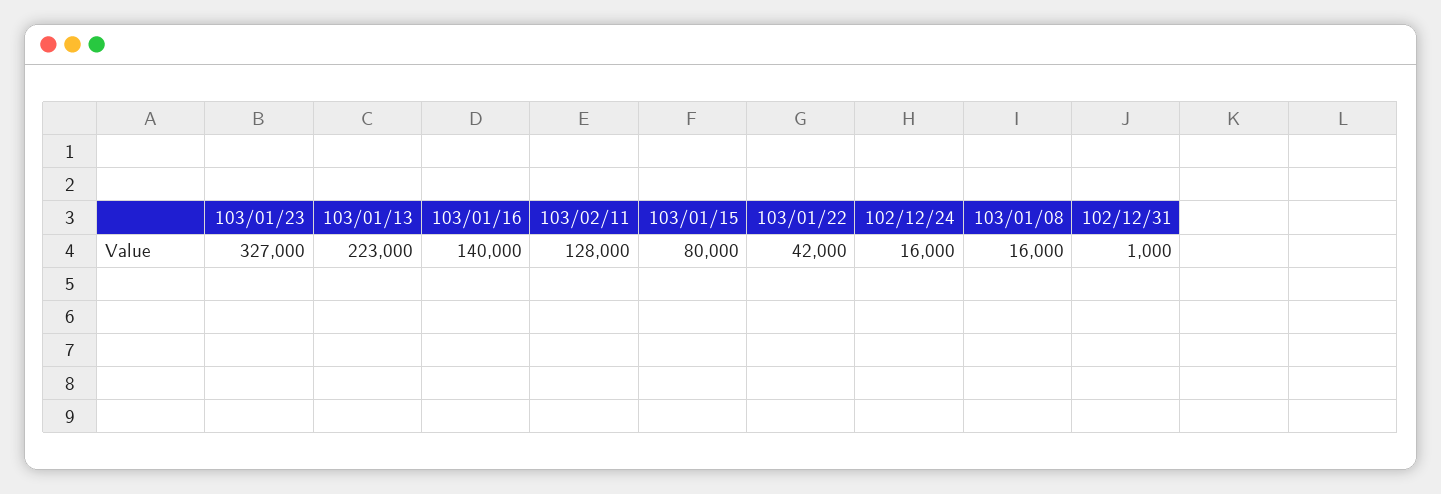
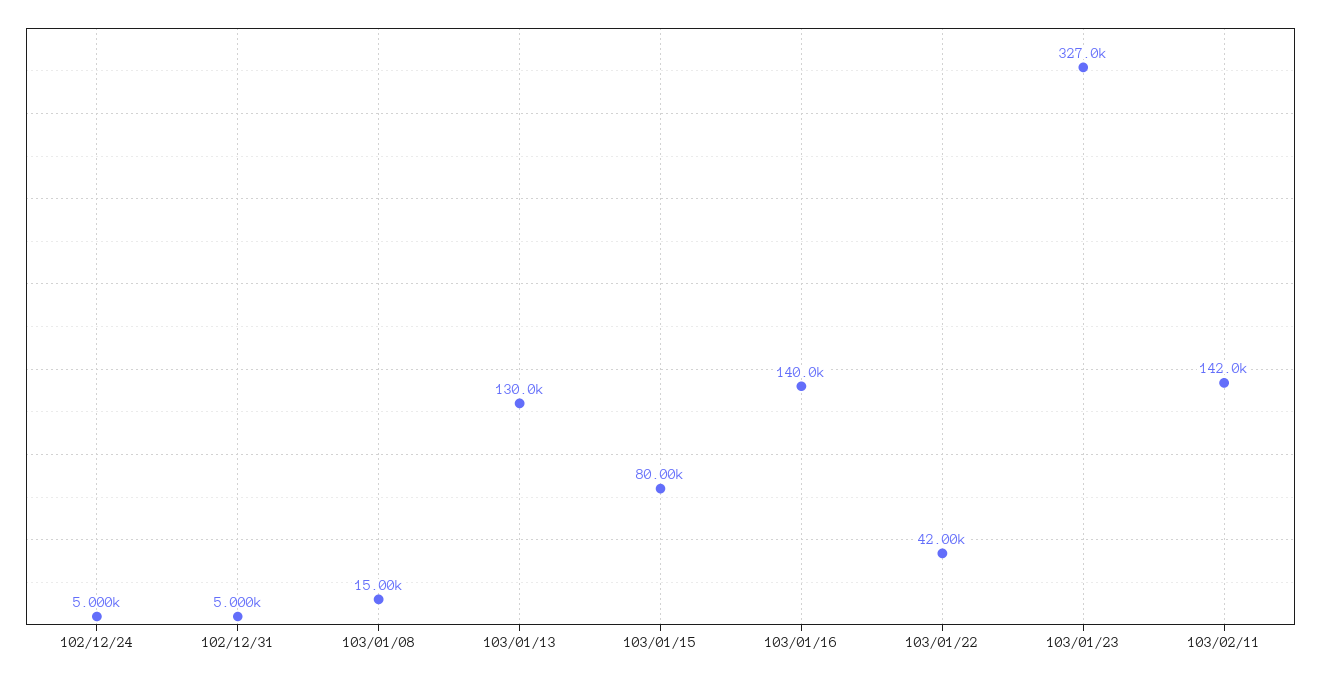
103/01/13: 223000 -> 130000
103/02/11: 128000 -> 142000
102/12/24: 16000 -> 5000
103/01/08: 16000 -> 15000
102/12/31: 1000 -> 5000

